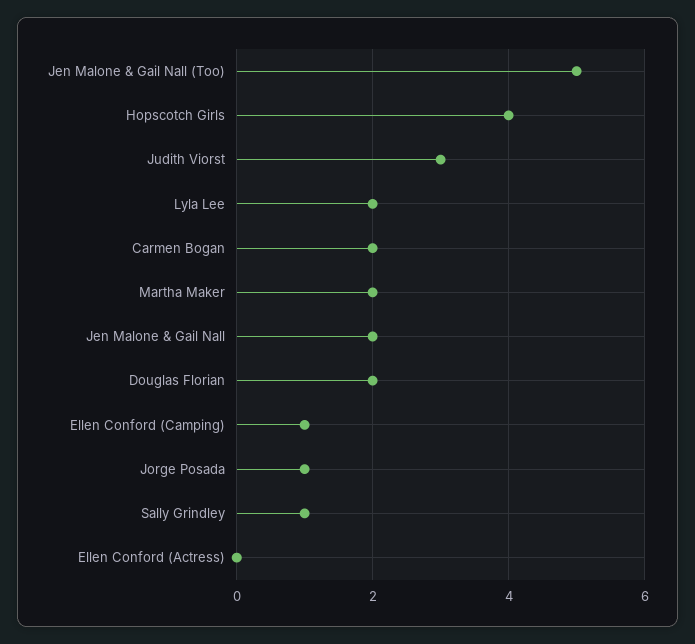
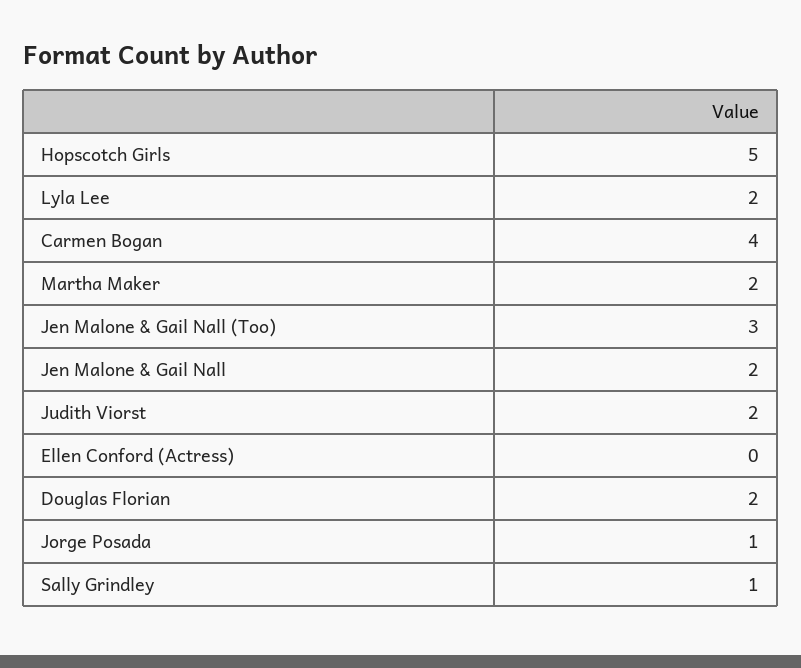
Jen Malone & Gail Nall (Too): 5 -> 3
Hopscotch Girls: 4 -> 5
Judith Viorst: 3 -> 2
Carmen Bogan: 2 -> 4
Ellen Conford (Camping): 1 -> none

